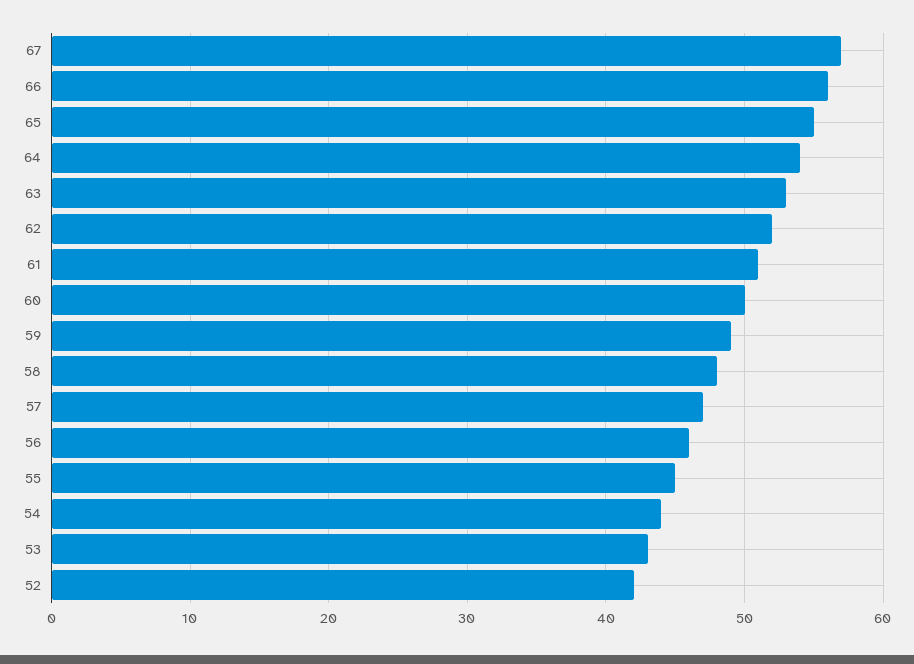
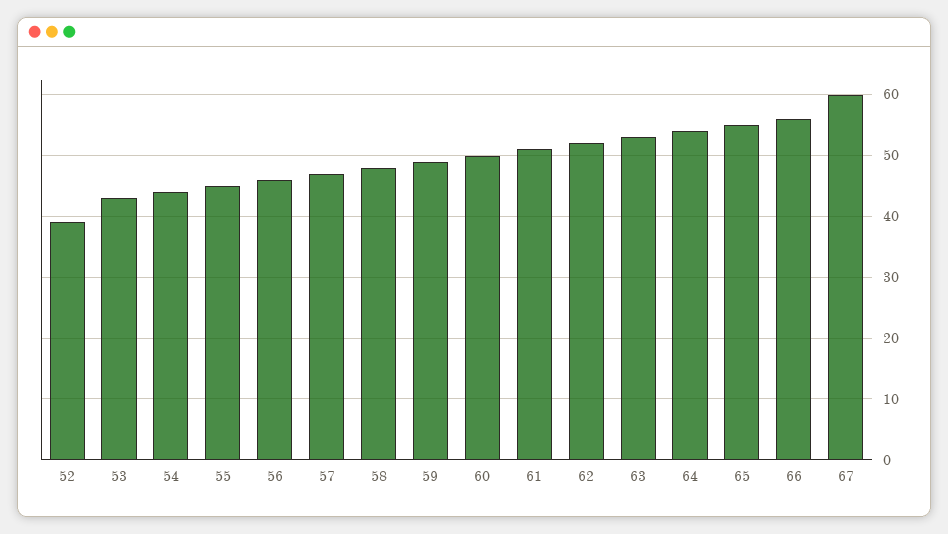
67: 57 -> 60
52: 42 -> 39

